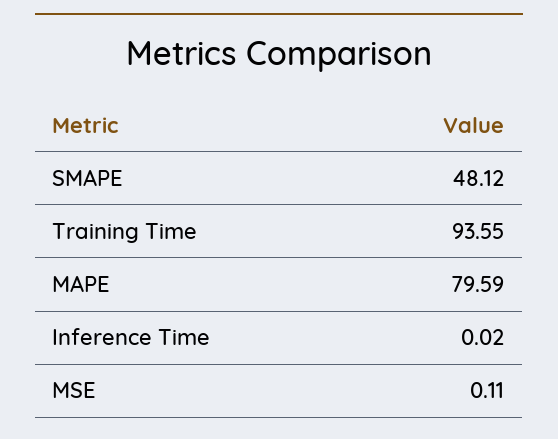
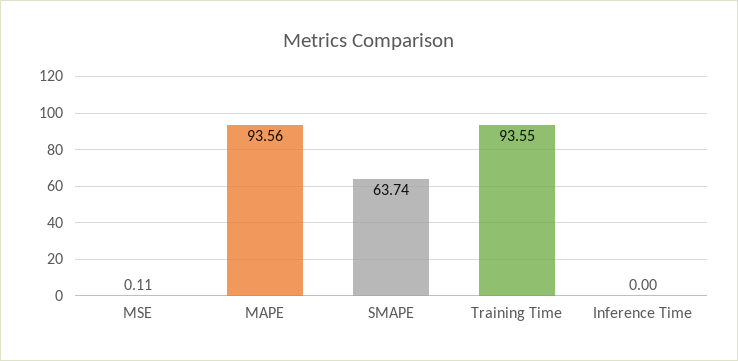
SMAPE: 48.12 -> 63.74
MAPE: 79.59 -> 93.56
Inference Time: 0.02 -> 0

